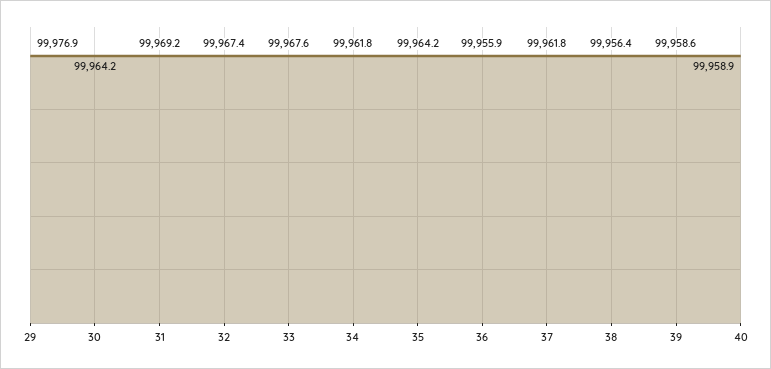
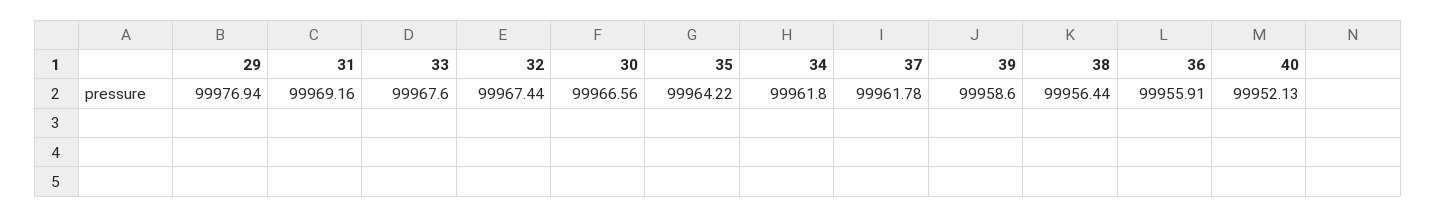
30: 99964.2 -> 99966.56
40: 99958.9 -> 99952.13

